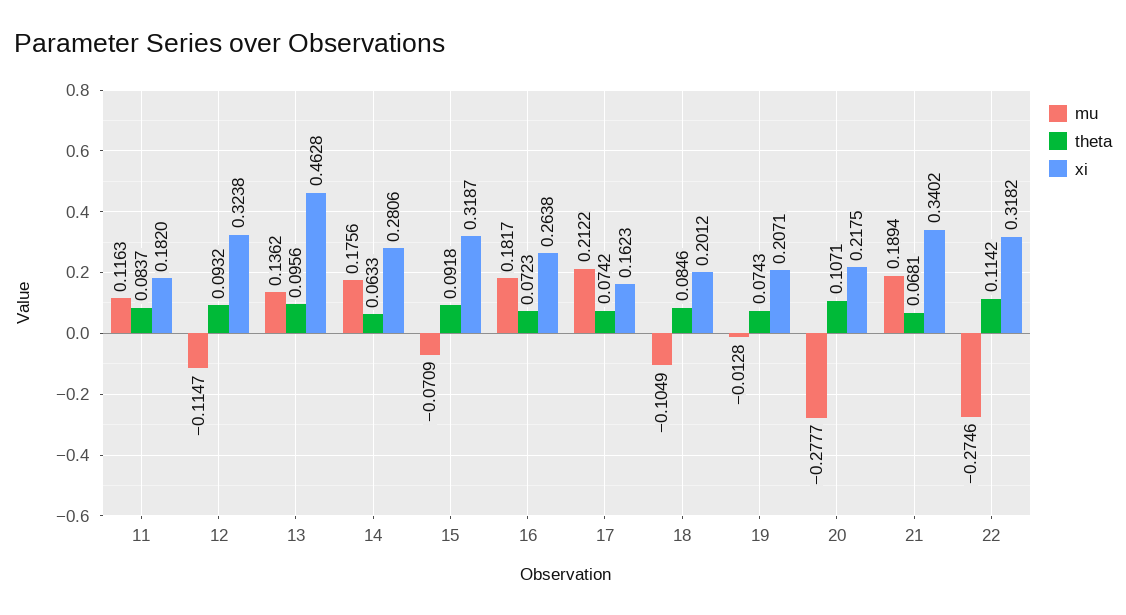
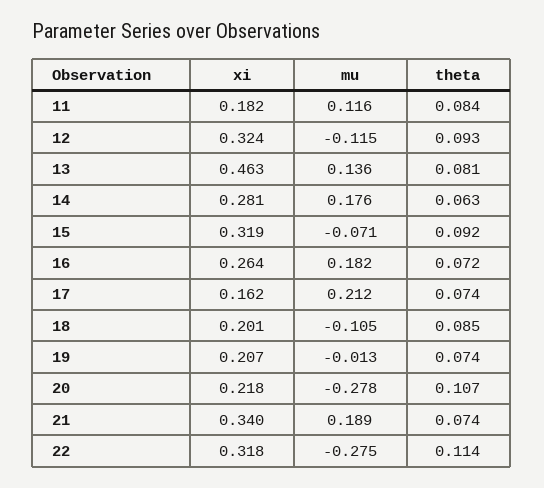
theta, 13: 0.0956 -> 0.081
theta, 21: 0.0681 -> 0.074

